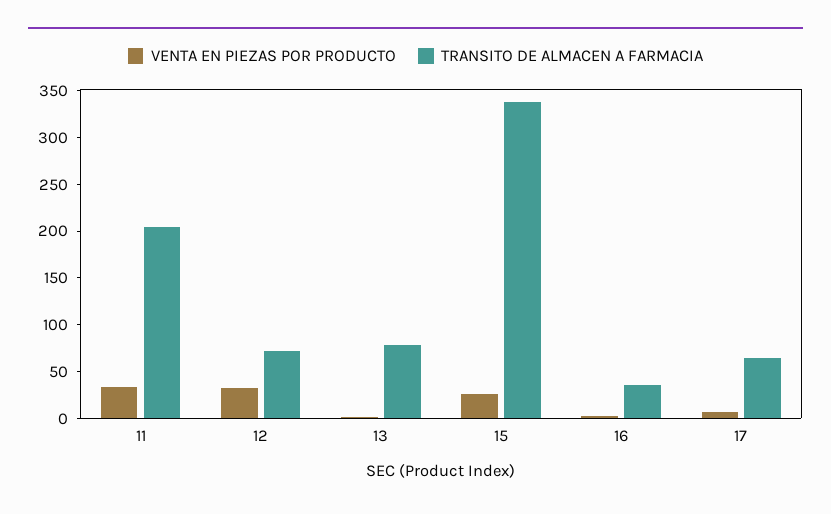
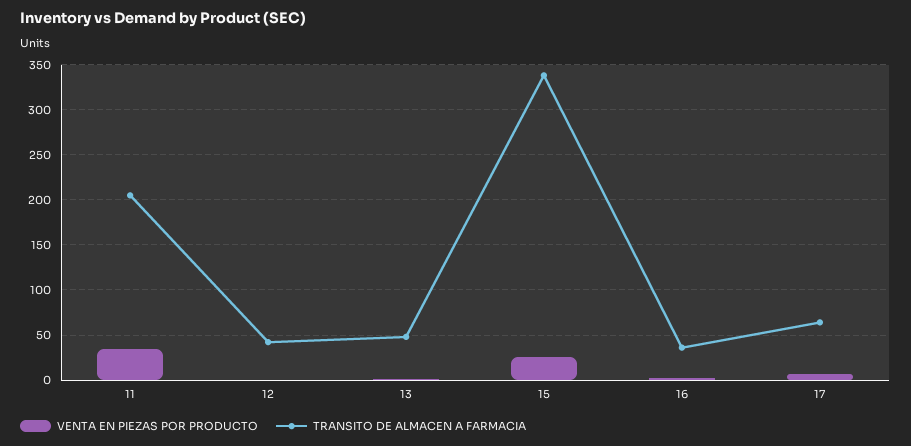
VENTA EN PIEZAS POR PRODUCTO, 12: 30 -> 0
TRANSITO DE ALMACEN A FARMACIA, 12: 70 -> 40
TRANSITO DE ALMACEN A FARMACIA, 13: 80 -> 50

